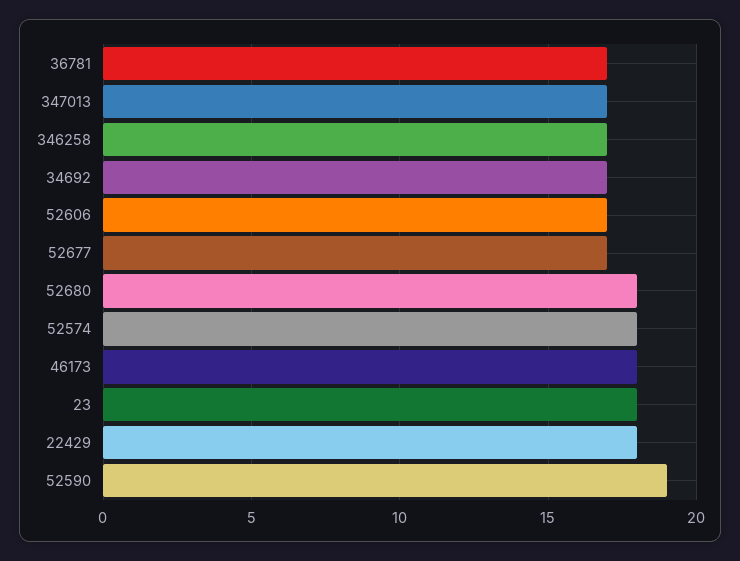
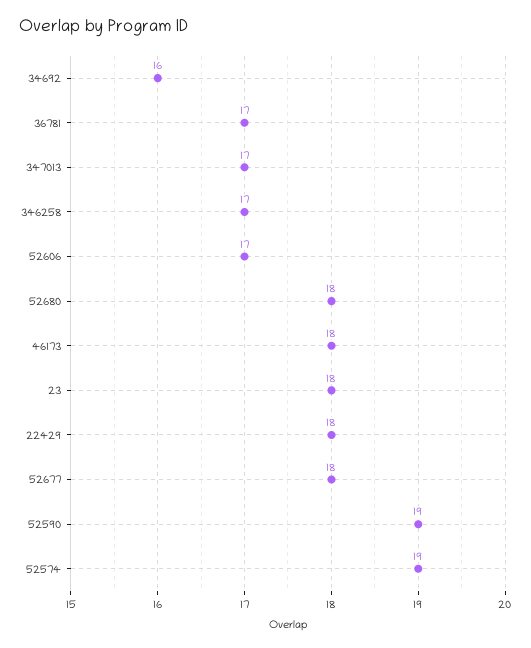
34692: 17 -> 16
52677: 17 -> 18
52574: 18 -> 19

